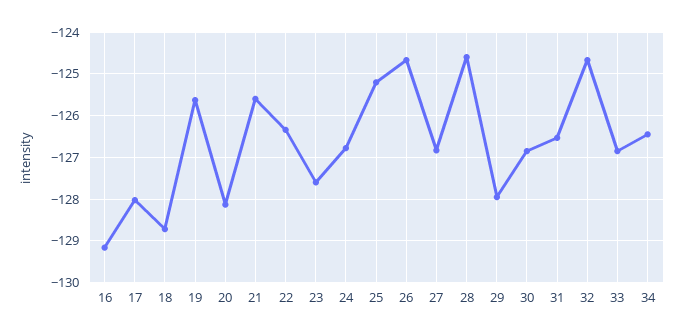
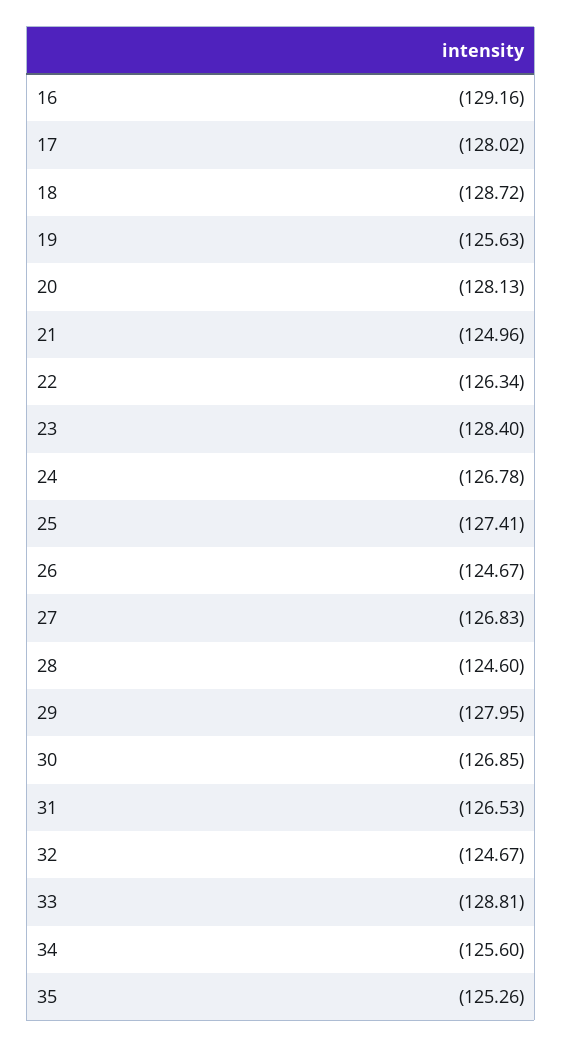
21: -125.6 -> -124.96
23: -127.6 -> -128.4
25: -125.2 -> -127.41
33: -126.8 -> -128.81
34: -126.4 -> -125.6
35: none -> -125.26

